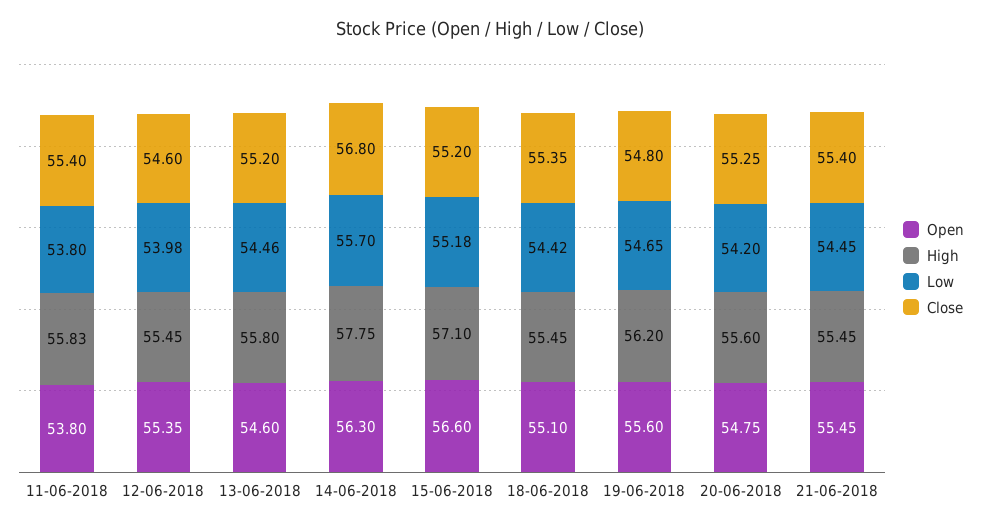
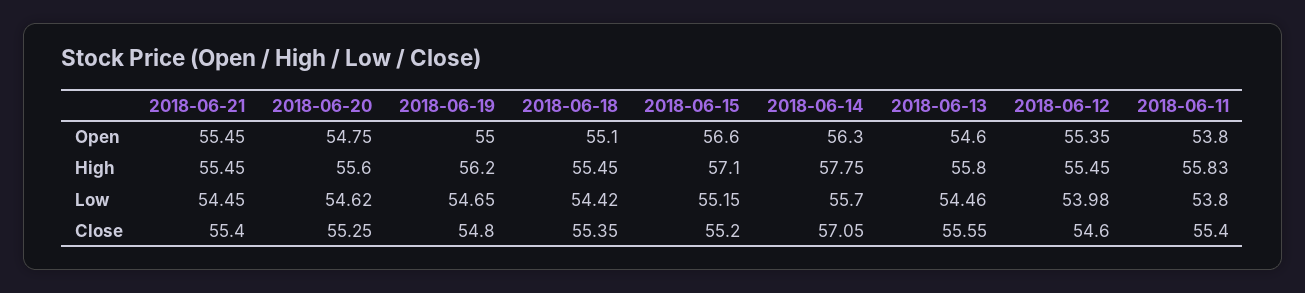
Close, 13-06-2018: 55.2 -> 55.55
Close, 14-06-2018: 56.8 -> 57.05
Low, 15-06-2018: 55.18 -> 55.15
Open, 19-06-2018: 55.6 -> 55
Low, 20-06-2018: 54.2 -> 54.62

